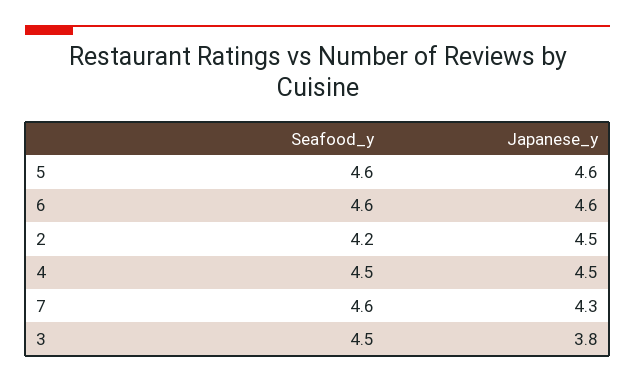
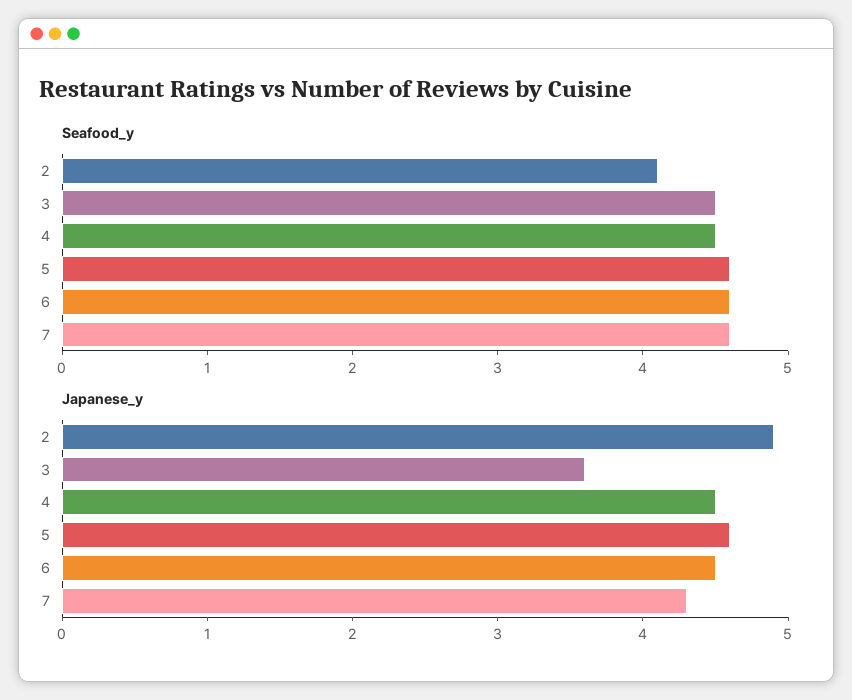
Japanese_y, 6: 4.6 -> 4.5
Seafood_y, 2: 4.2 -> 4.1
Japanese_y, 2: 4.5 -> 4.9
Japanese_y, 3: 3.8 -> 3.6

